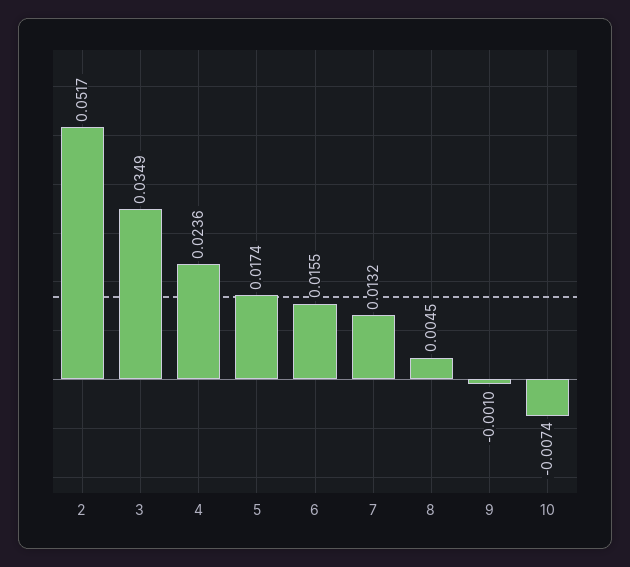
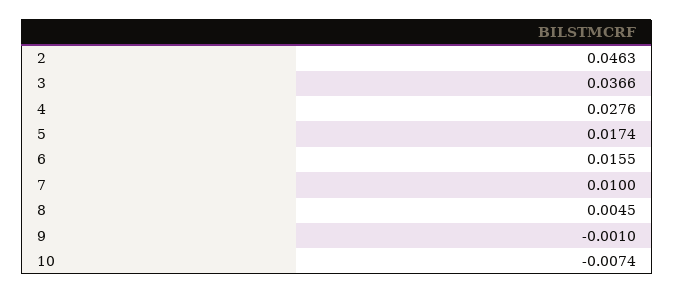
2: 0.0517 -> 0.0463
3: 0.0349 -> 0.0366
4: 0.0236 -> 0.0276
7: 0.0132 -> 0.01

